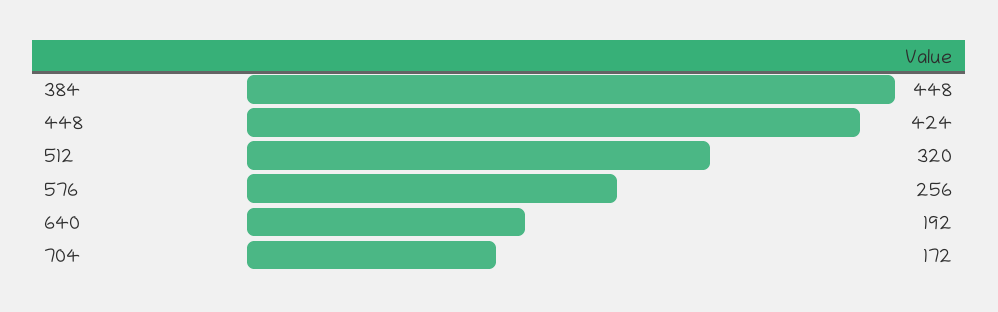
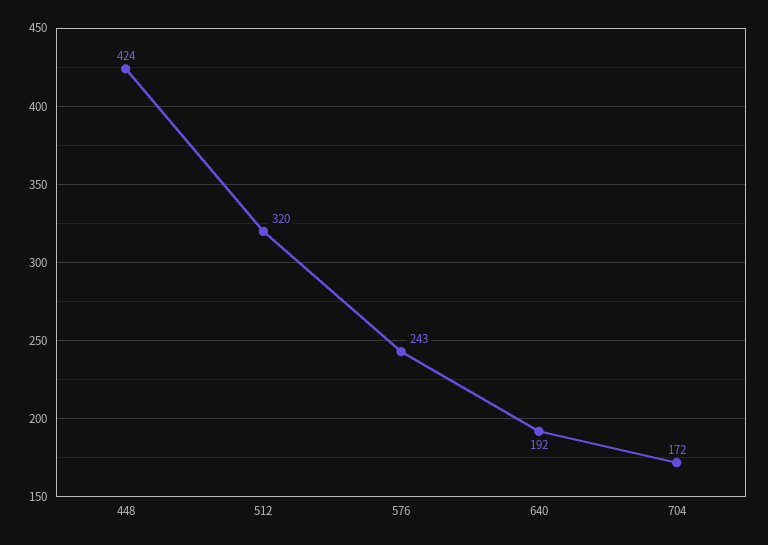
384: 448 -> none
576: 256 -> 243

